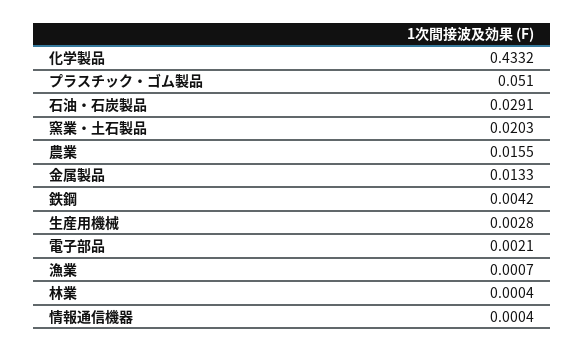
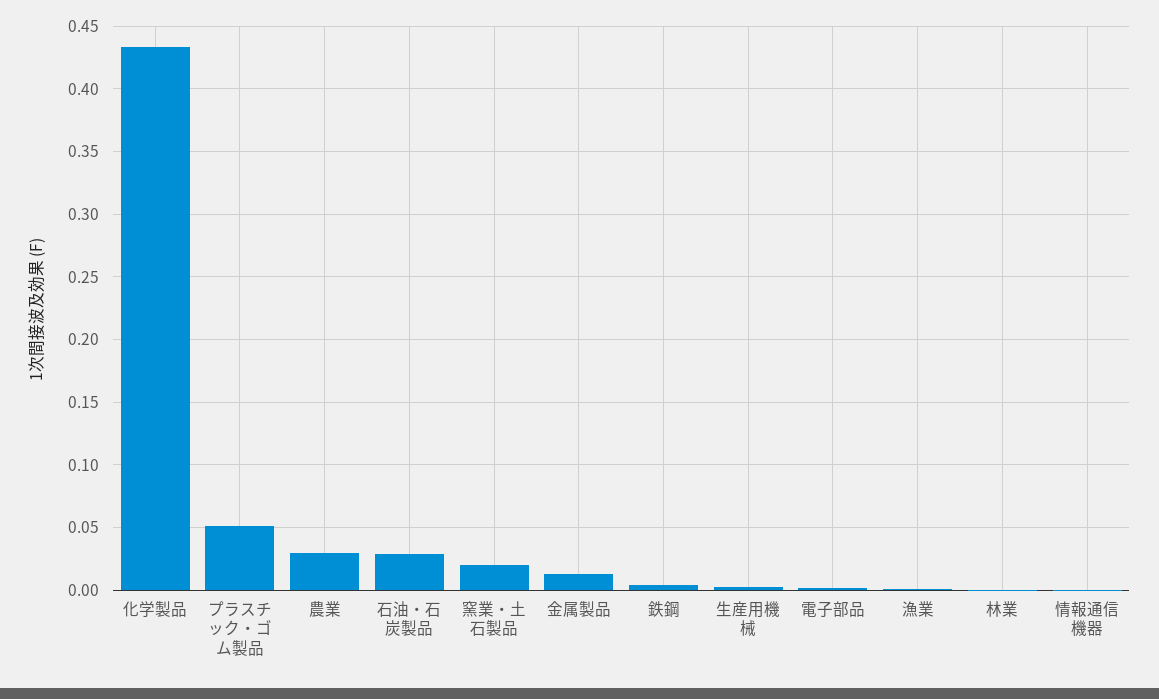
農業: 0.0155 -> 0.03

